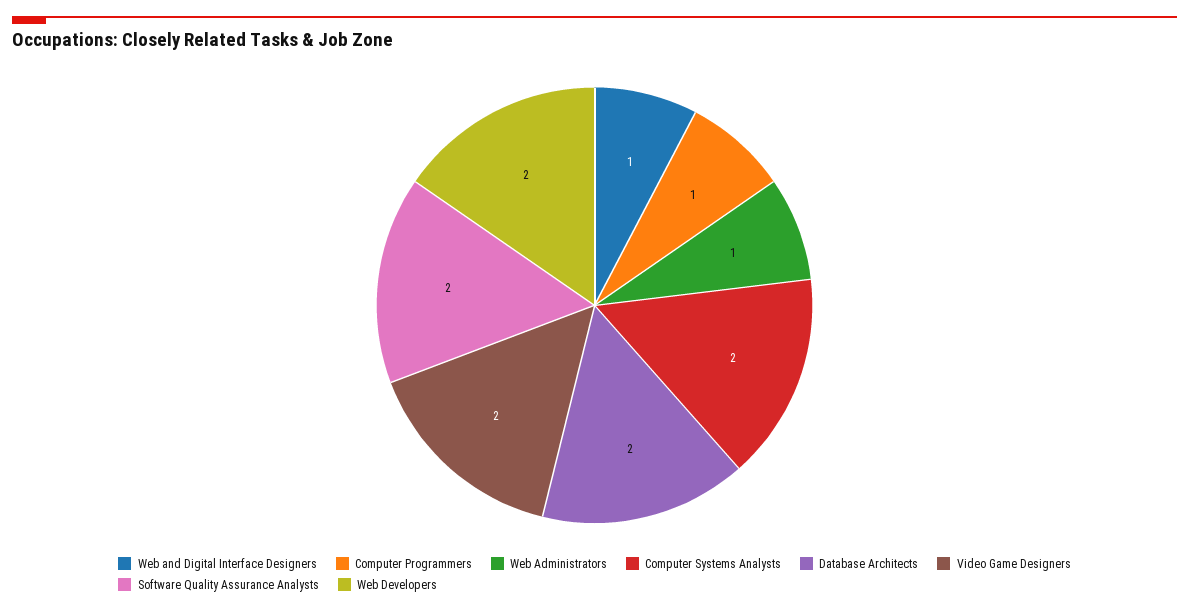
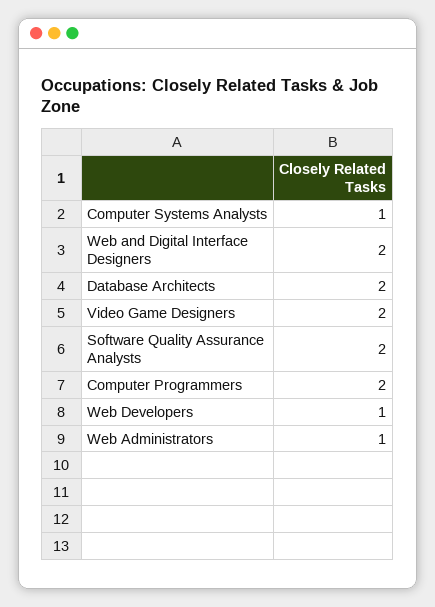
Web and Digital Interface Designers: 1 -> 2
Computer Programmers: 1 -> 2
Computer Systems Analysts: 2 -> 1
Web Developers: 2 -> 1

